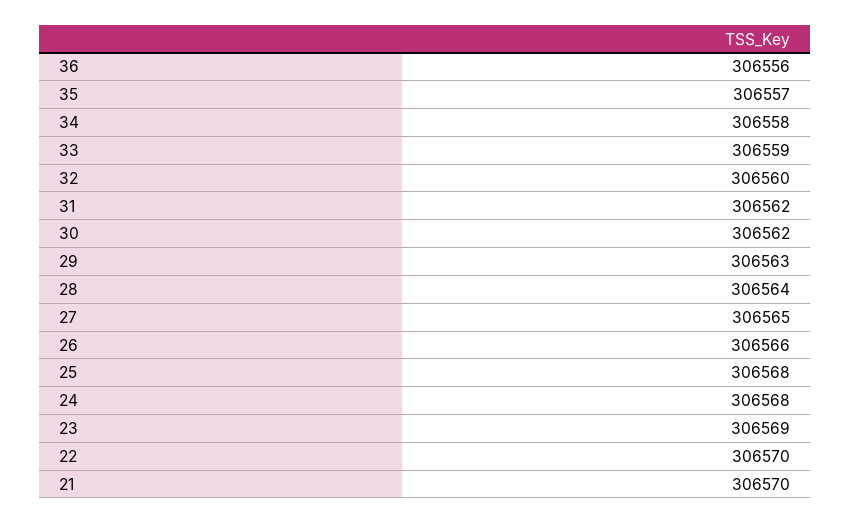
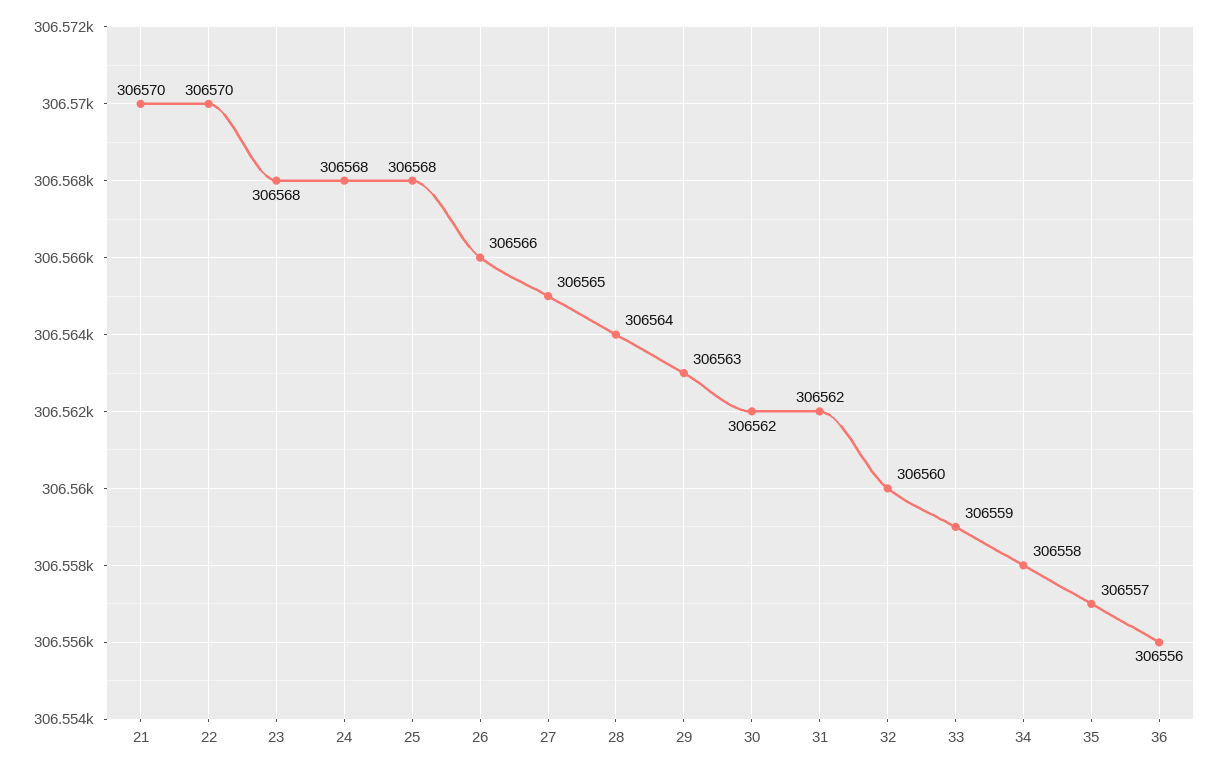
23: 306569 -> 306568

